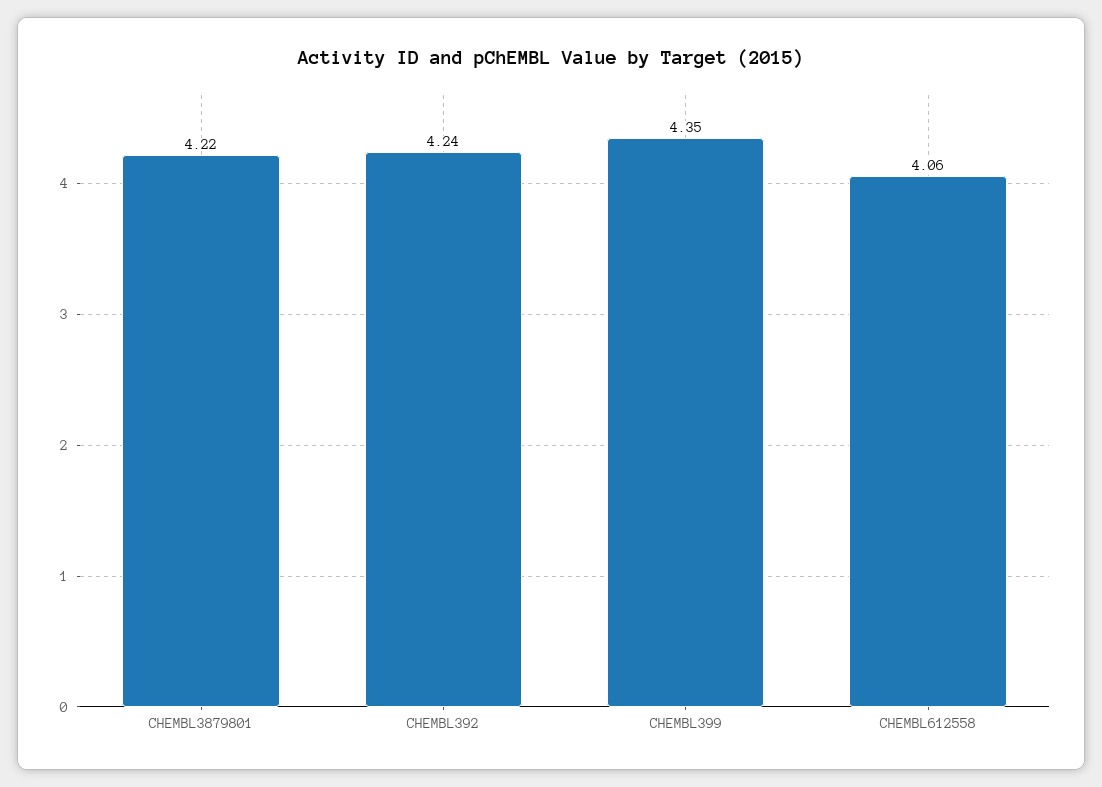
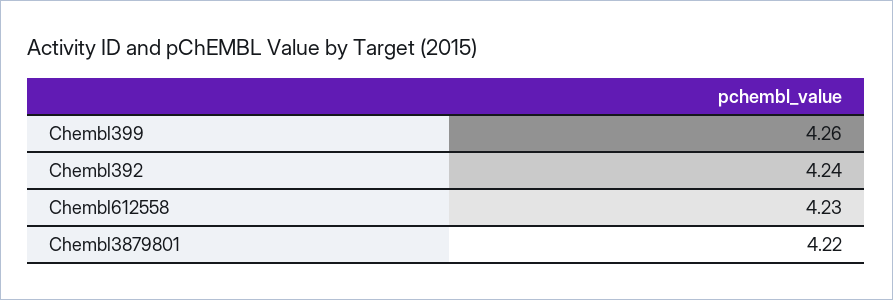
CHEMBL399: 4.35 -> 4.26
CHEMBL612558: 4.06 -> 4.23

